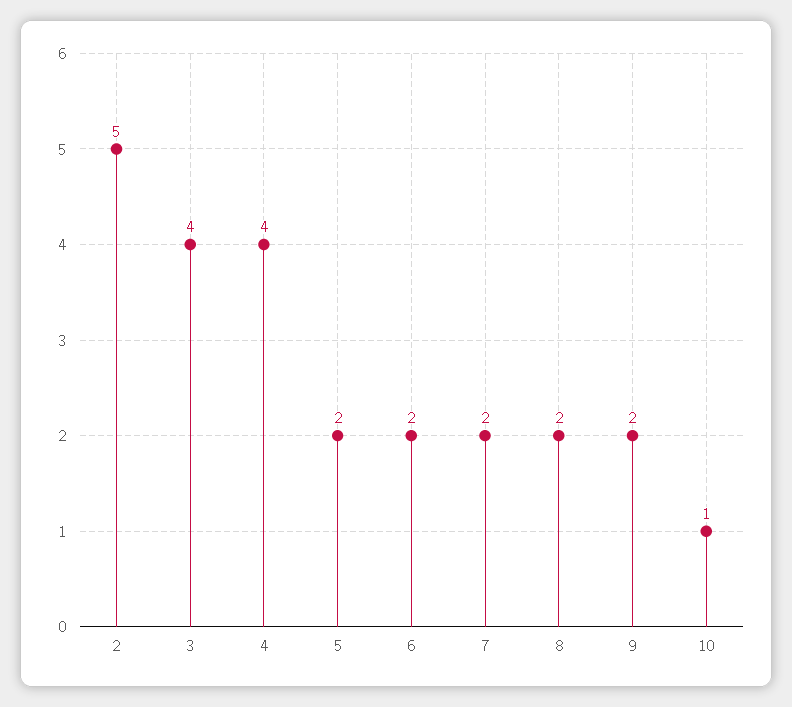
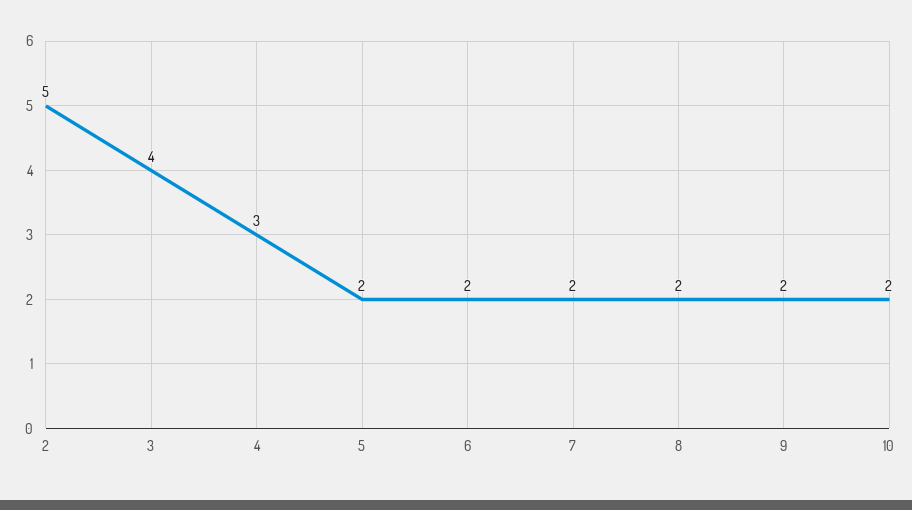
4: 4 -> 3
10: 1 -> 2

